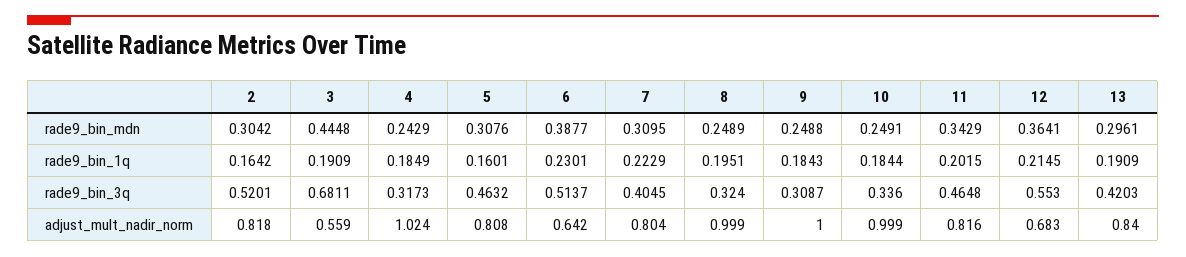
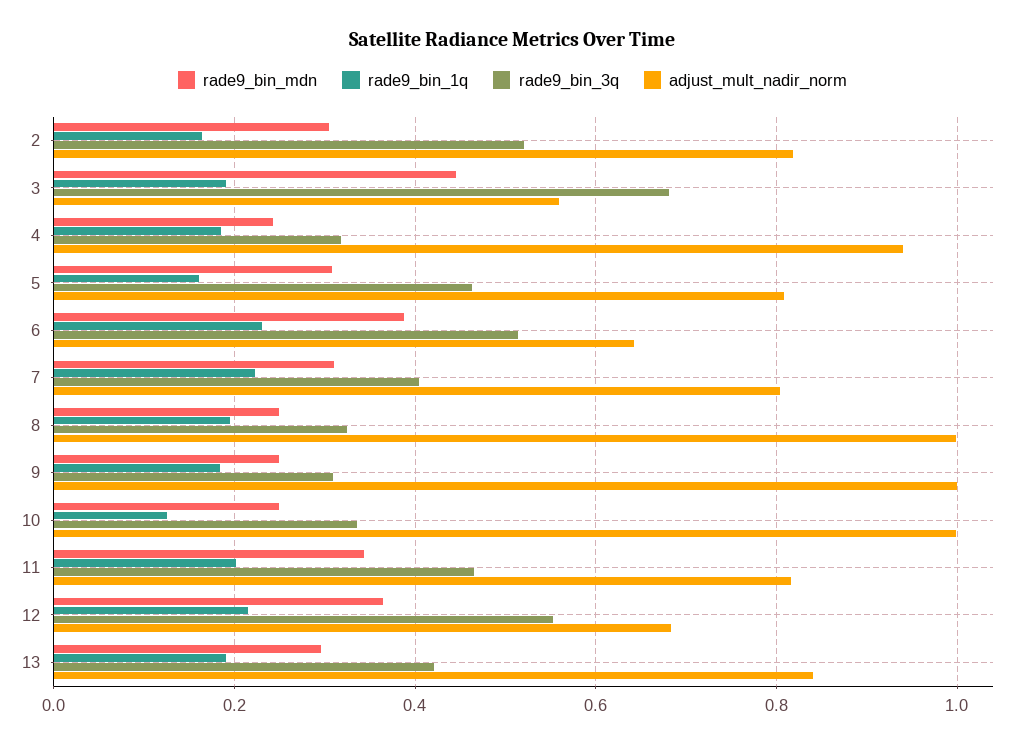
rade9_bin_1q, 10: 0.1844 -> 0.12
adjust_mult_nadir_norm, 4: 1.024 -> 0.94

